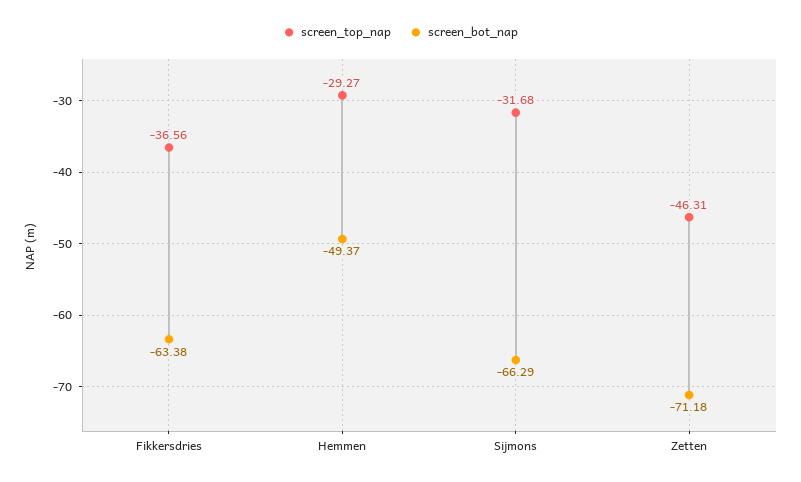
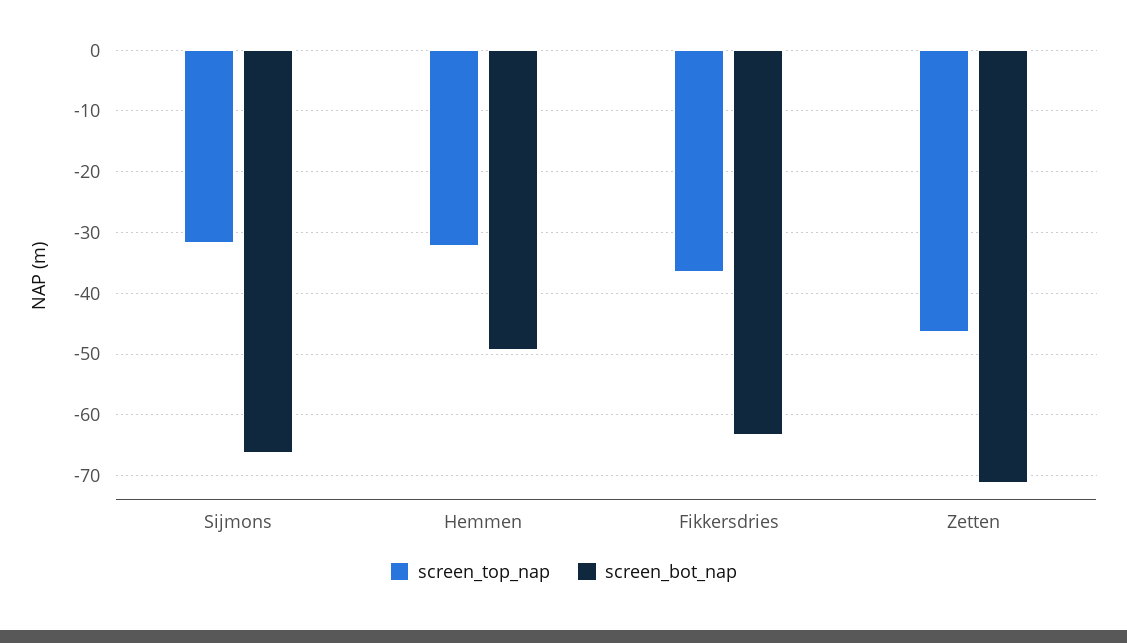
screen_top_nap, Hemmen: -29.27 -> -32

